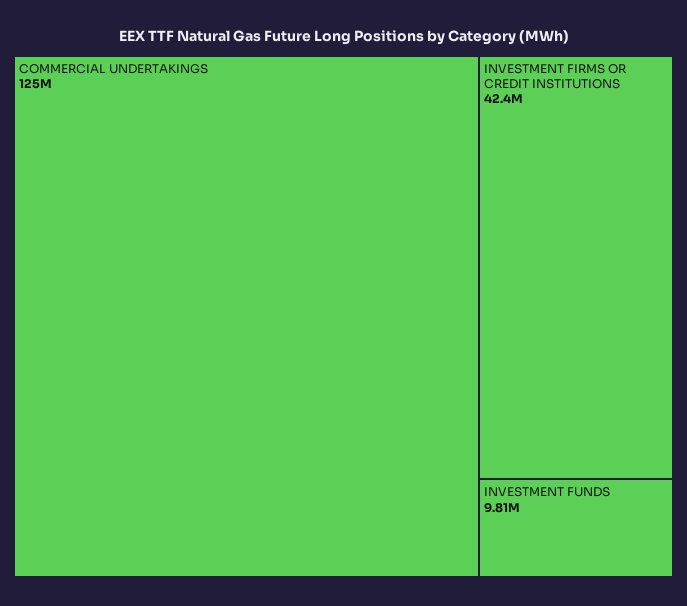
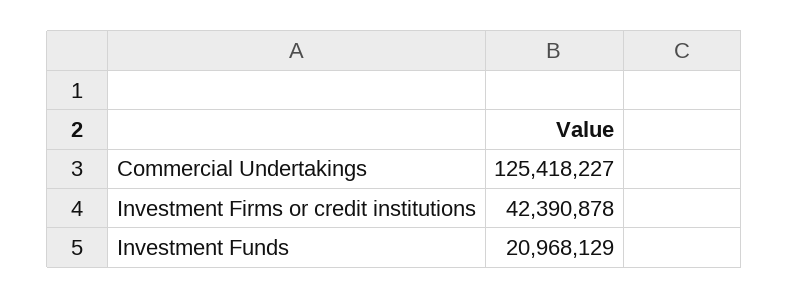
INVESTMENT FUNDS: 9810000 -> 20968129

